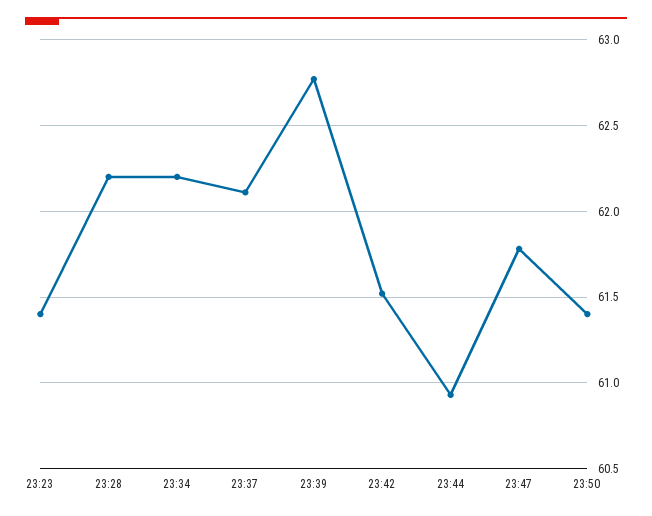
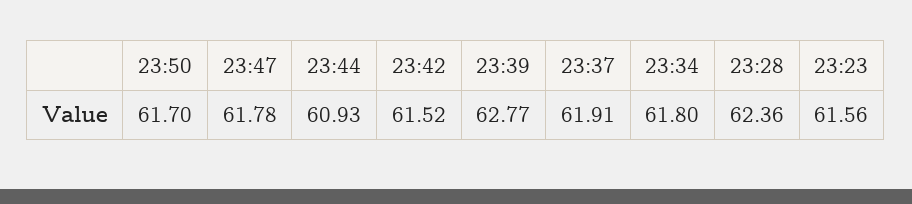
23:23: 61.4 -> 61.56
23:28: 62.2 -> 62.36
23:34: 62.2 -> 61.8
23:37: 62.1 -> 61.91
23:50: 61.4 -> 61.7

